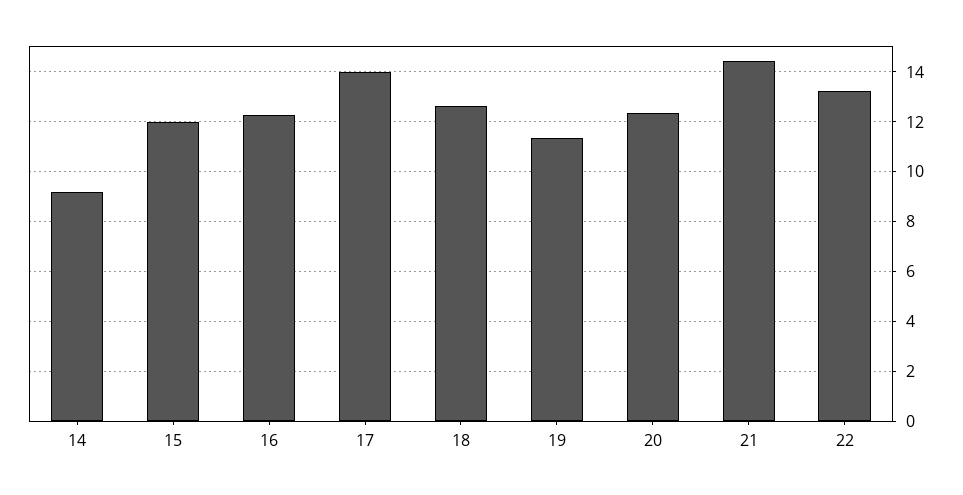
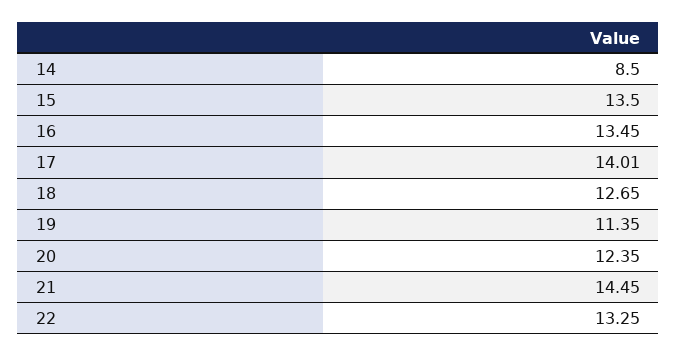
14: 9.25 -> 8.5
15: 12 -> 13.5
16: 12.25 -> 13.45

